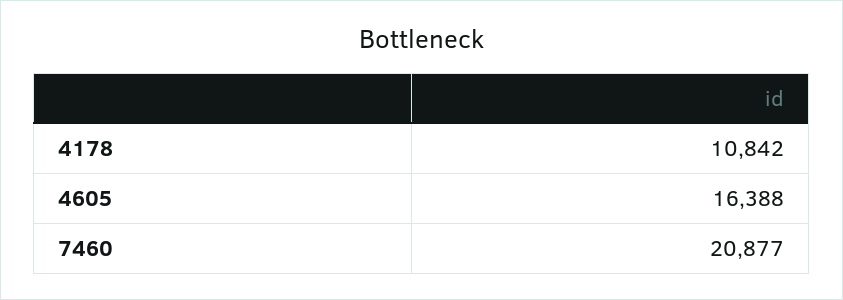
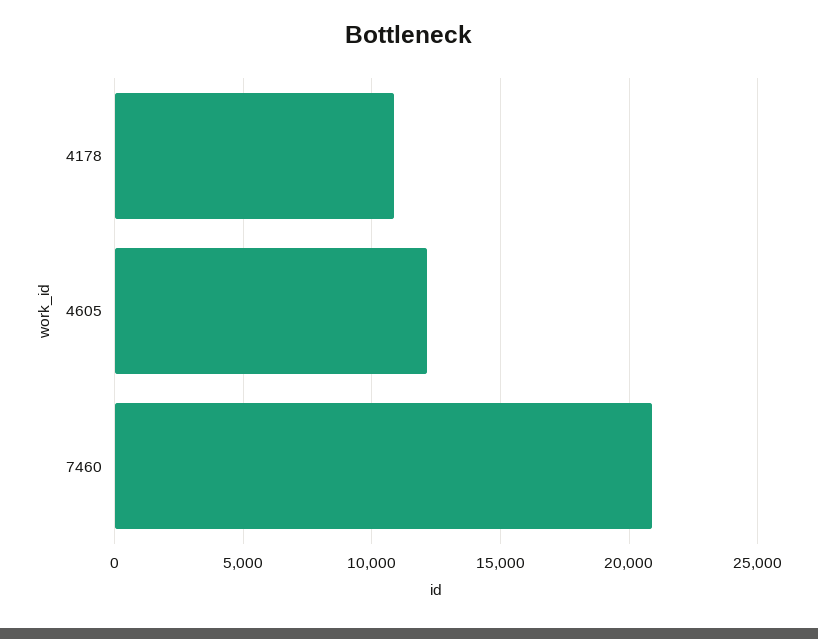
4605: 16388 -> 12000

